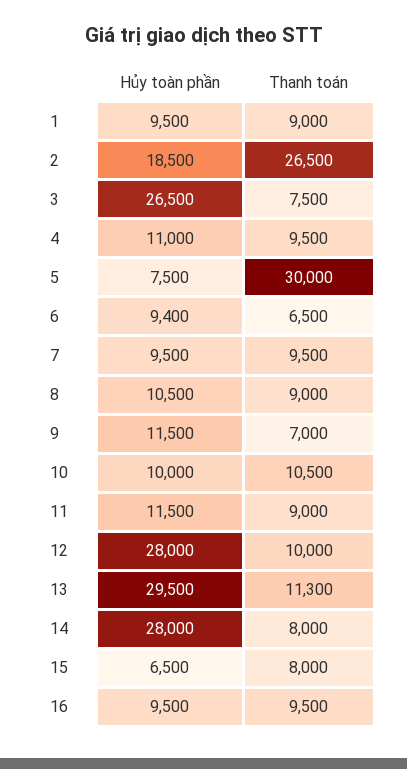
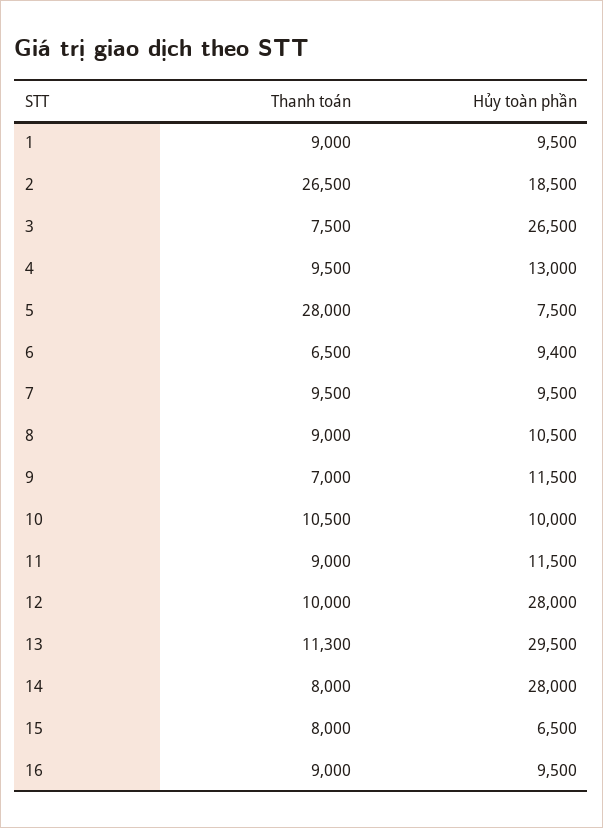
Hủy toàn phần, 4: 11000 -> 13000
Thanh toán, 5: 30000 -> 28000
Thanh toán, 16: 9500 -> 9000

